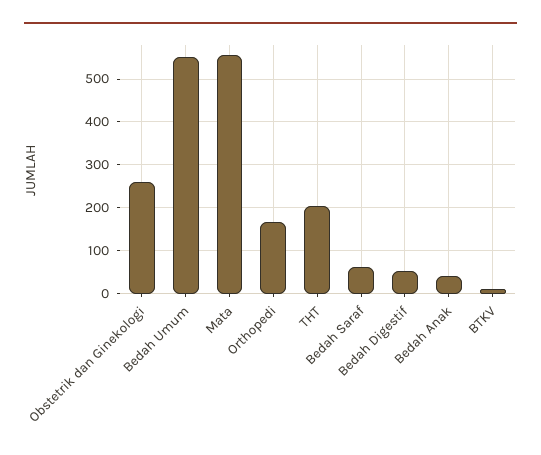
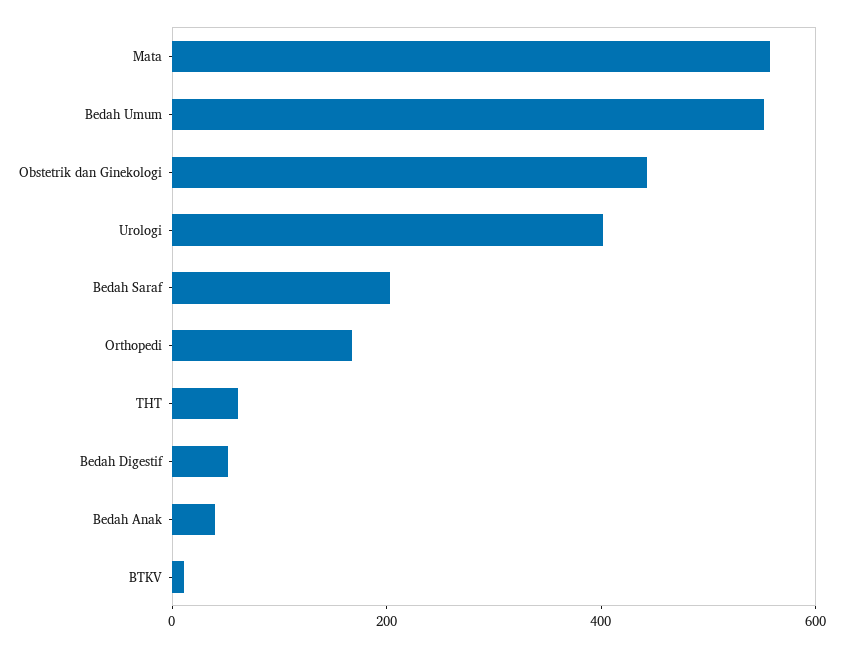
Obstetrik dan Ginekologi: 260 -> 450
THT: 200 -> 50
Bedah Saraf: 60 -> 200
Urologi: none -> 400

